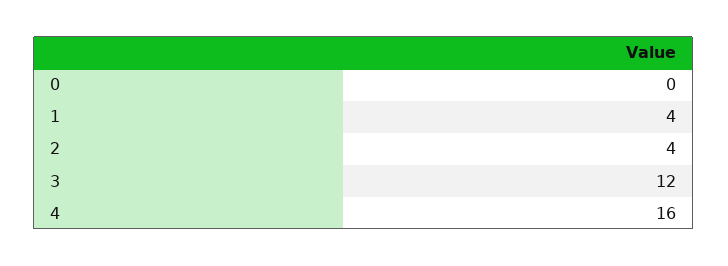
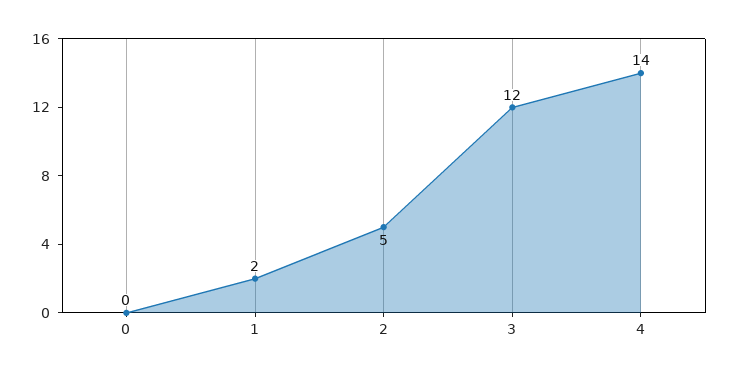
1: 4 -> 2
2: 4 -> 5
4: 16 -> 14

